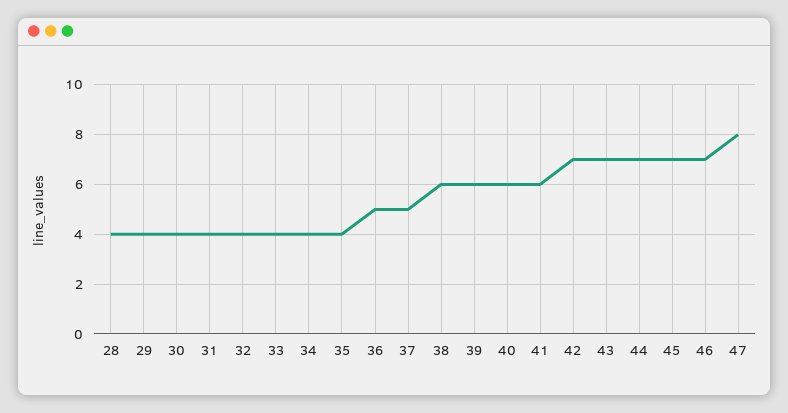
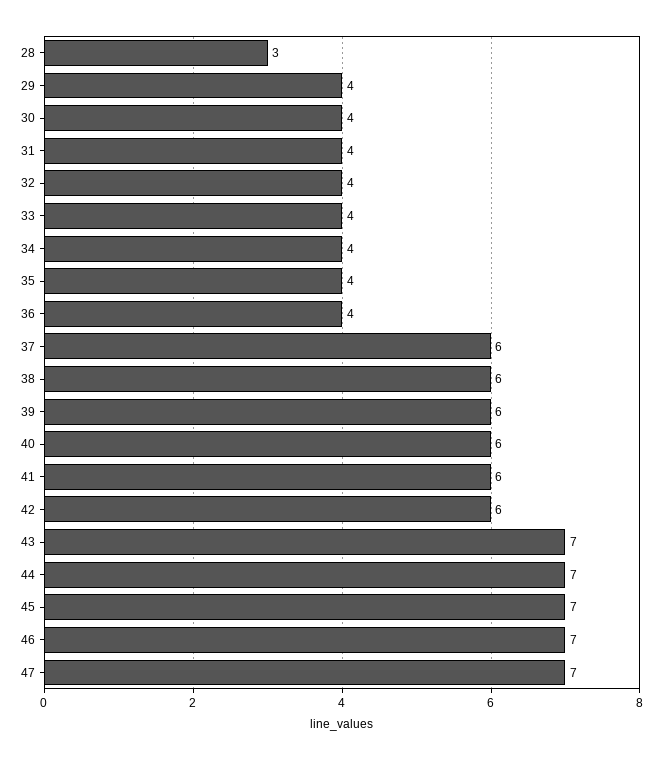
28: 4 -> 3
36: 5 -> 4
37: 5 -> 6
42: 7 -> 6
47: 8 -> 7

